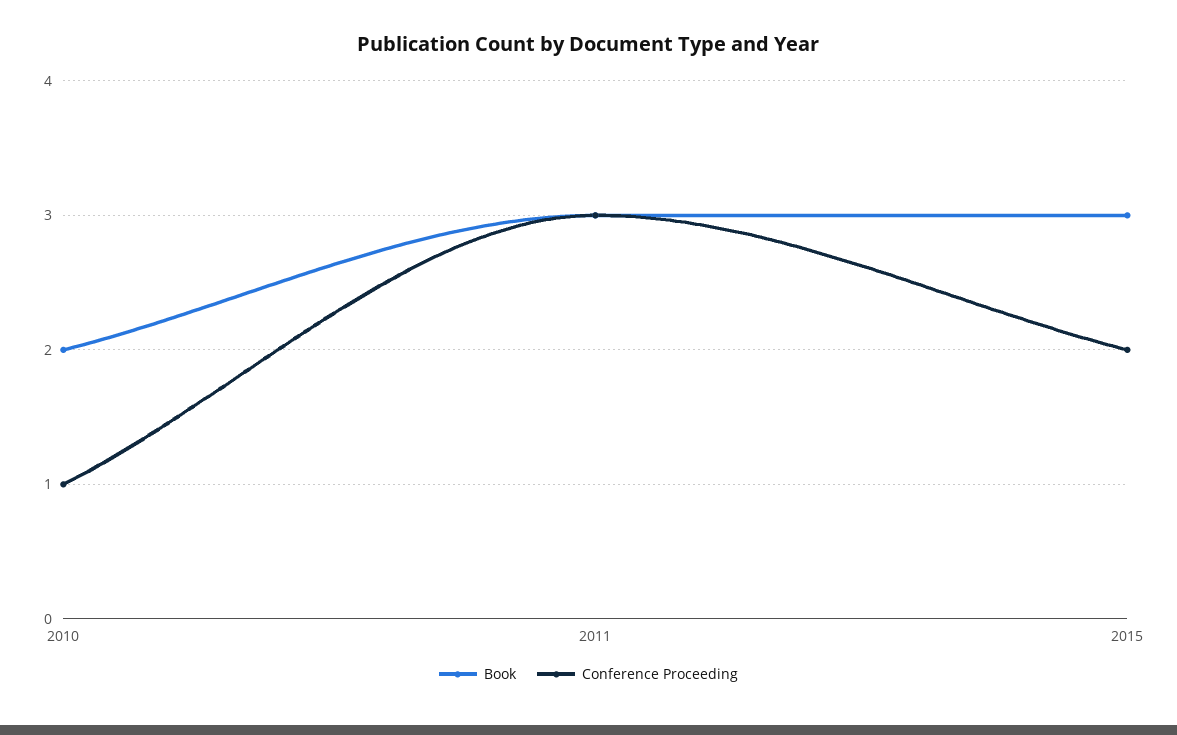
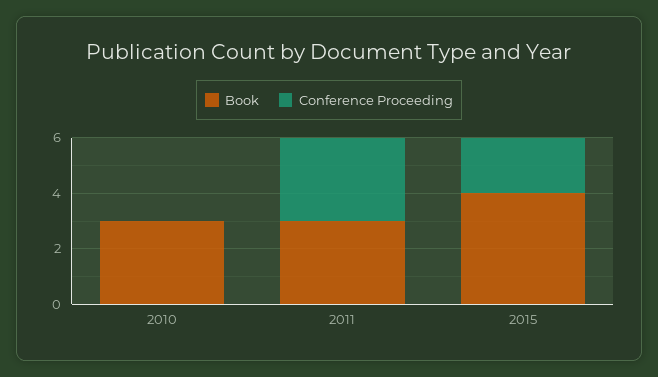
Book, 2010: 2 -> 3
Conference Proceeding, 2010: 1 -> 0
Book, 2015: 3 -> 4

